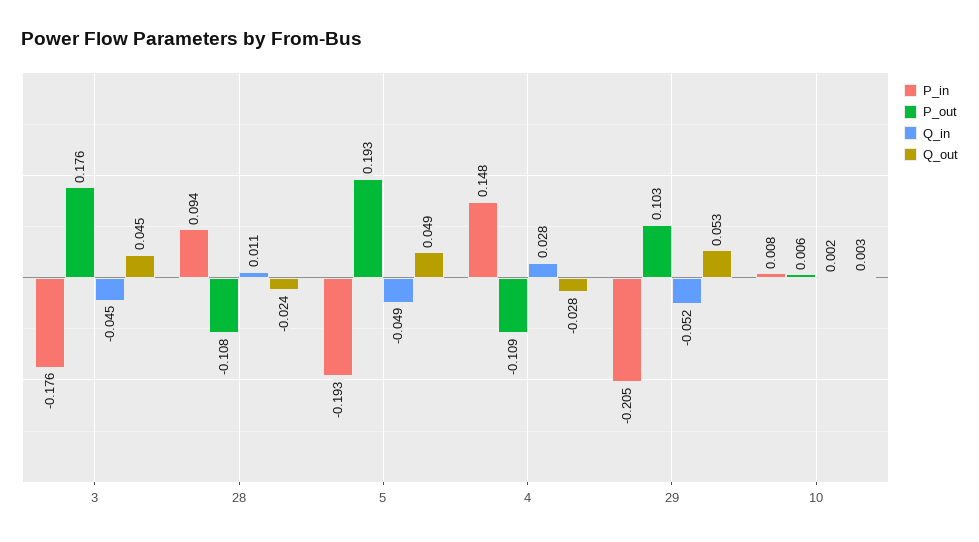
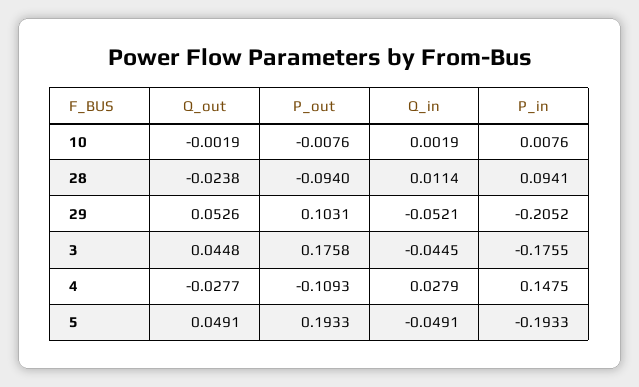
P_out, 28: -0.108 -> -0.094
P_out, 10: 0.006 -> -0.0076
Q_out, 10: 0.003 -> -0.0019

